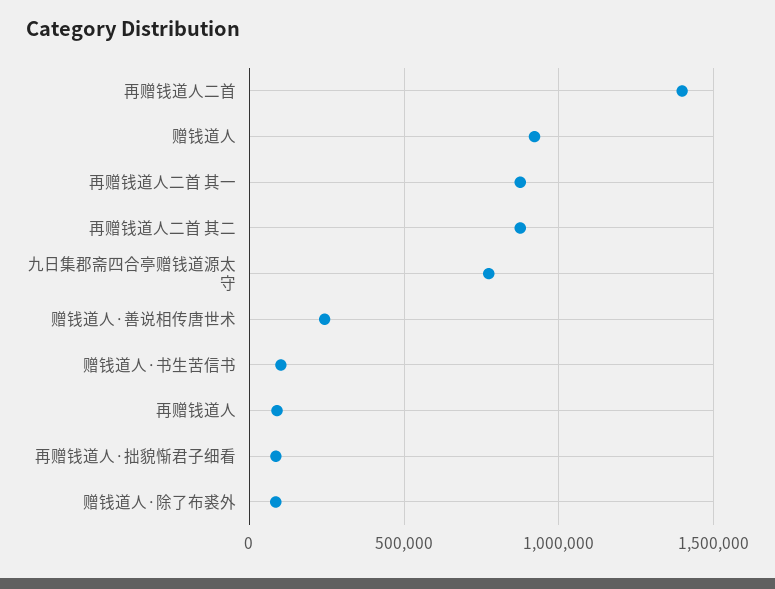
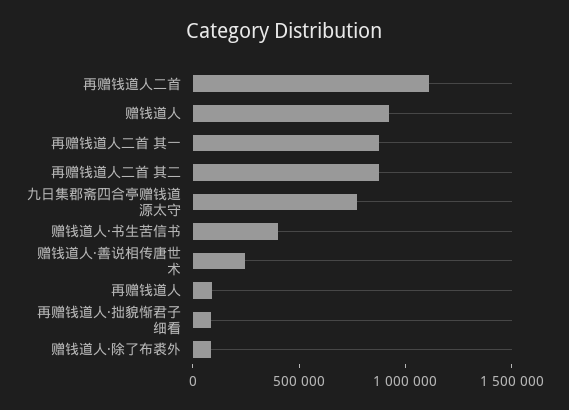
再赠钱道人二首: 1400000 -> 1100000
赠钱道人·书生苦信书: 100000 -> 400000

